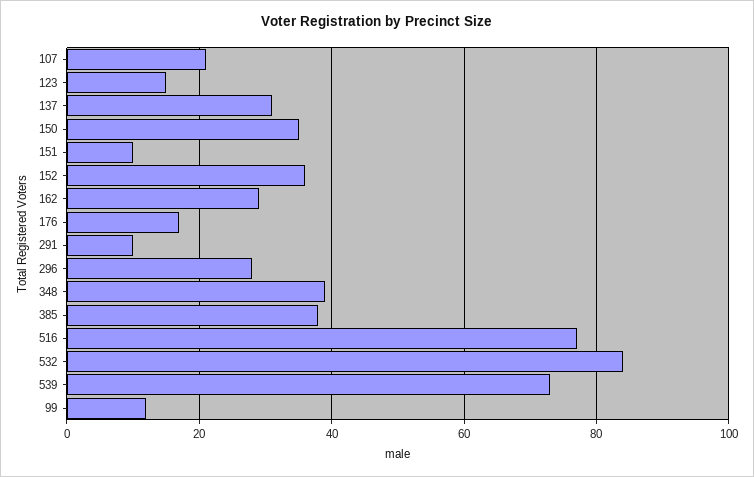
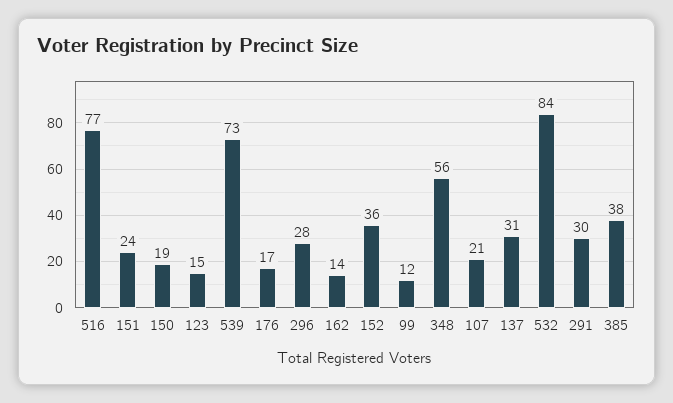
150: 35 -> 19
151: 10 -> 24
162: 30 -> 14
291: 10 -> 30
348: 40 -> 56

